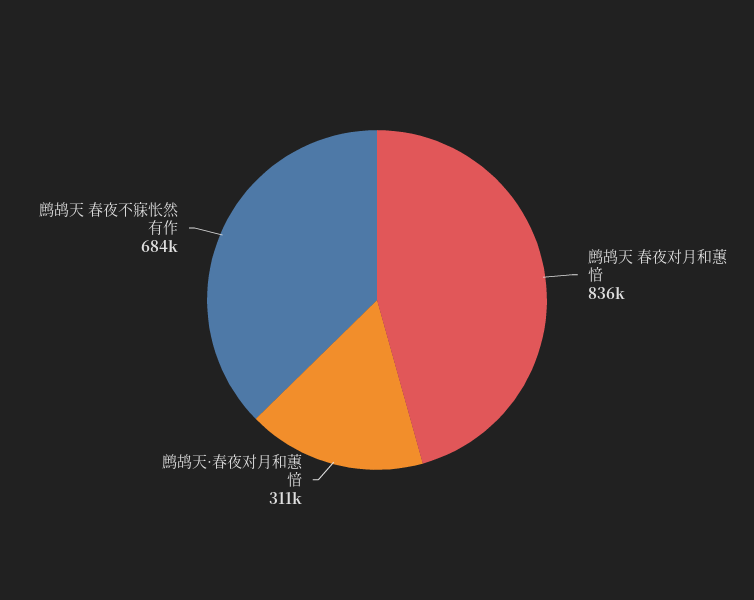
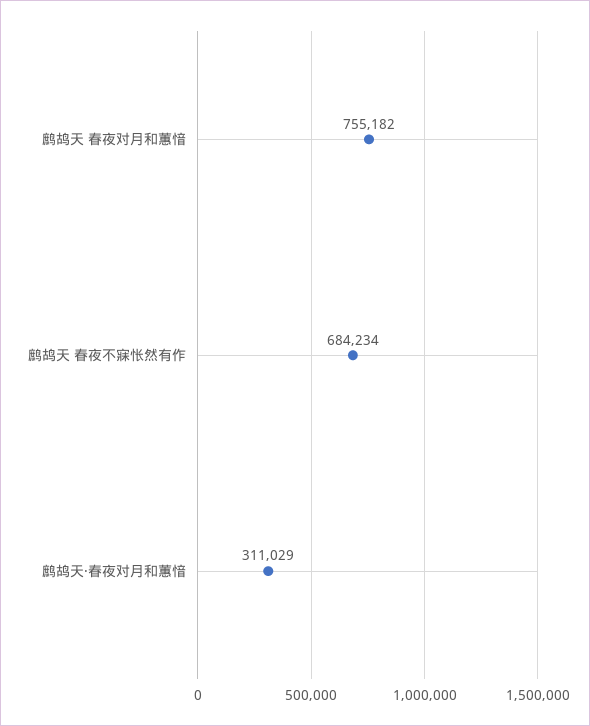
鹧鸪天 春夜对月和蕙愔: 836000 -> 755182

